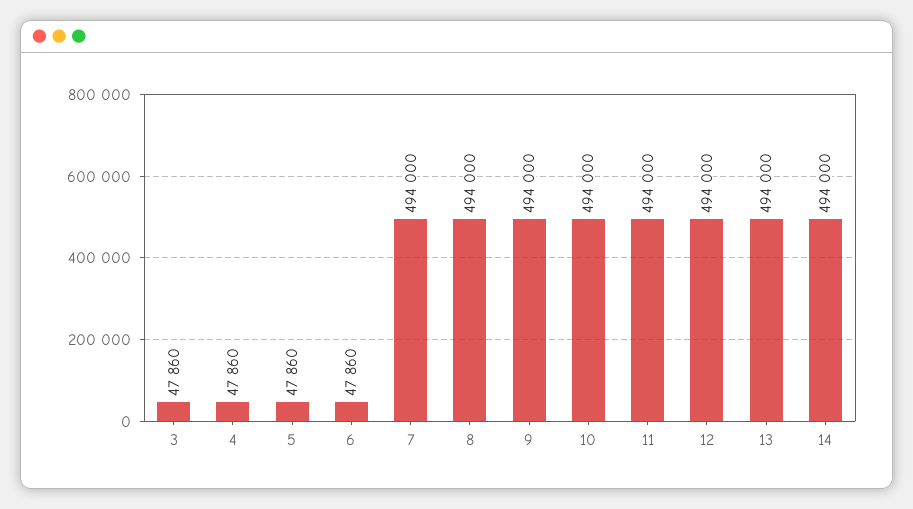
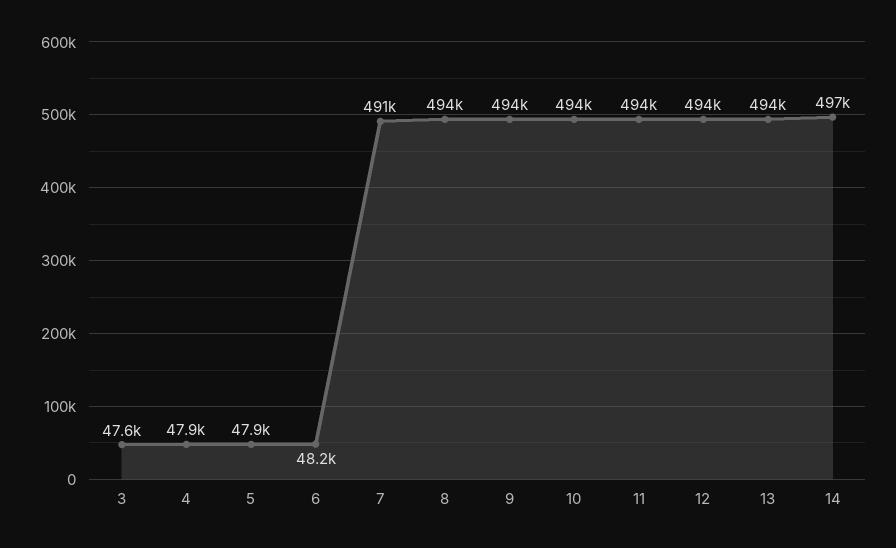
3: 47860 -> 47600
6: 47860 -> 48200
7: 494000 -> 491000
14: 494000 -> 497000

